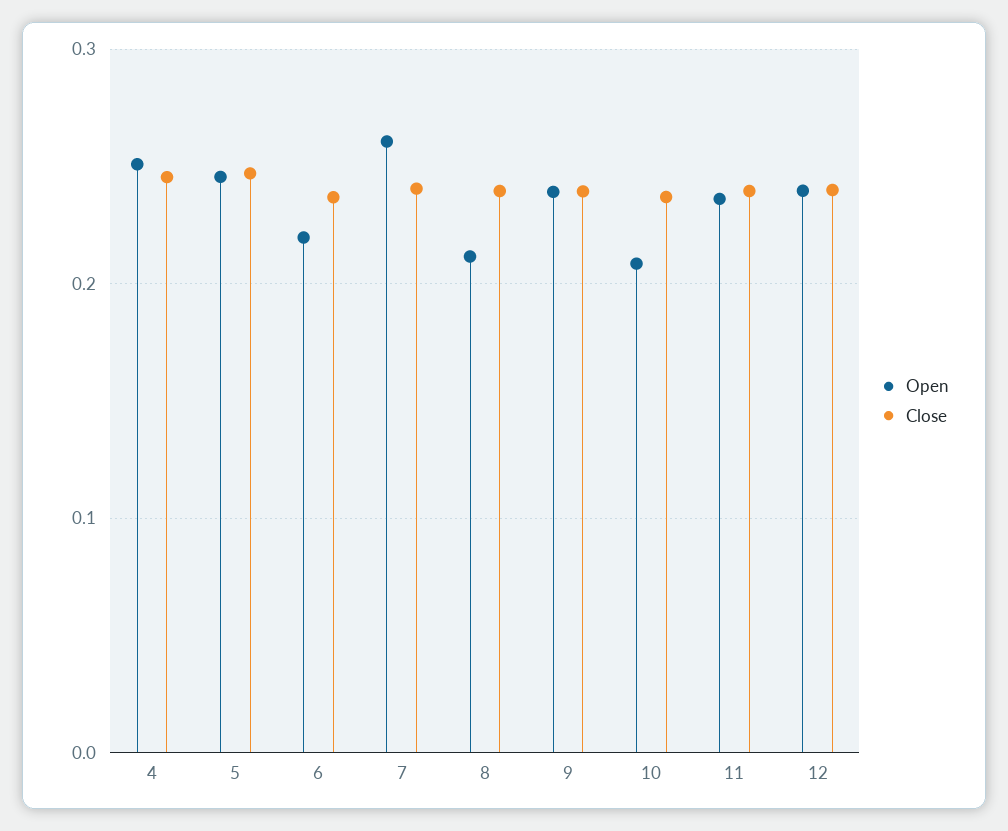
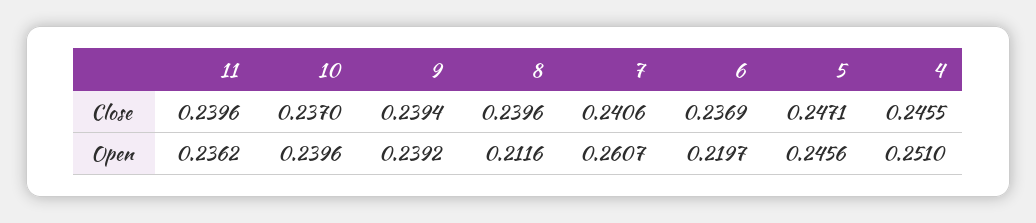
Open, 10: 0.21 -> 0.2396
Open, 12: 0.24 -> none
Close, 12: 0.24 -> none

